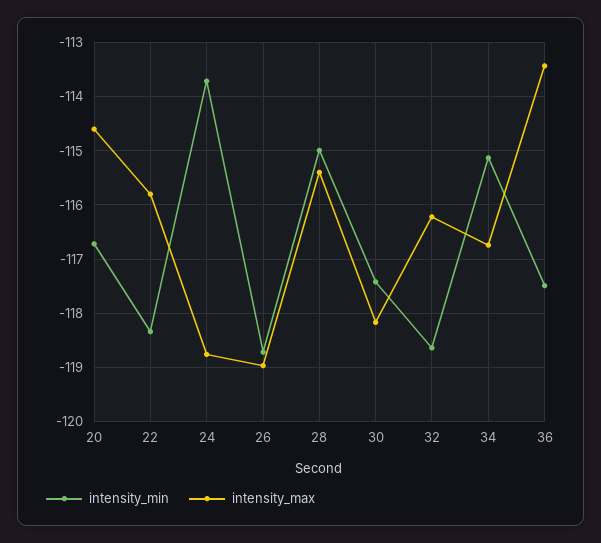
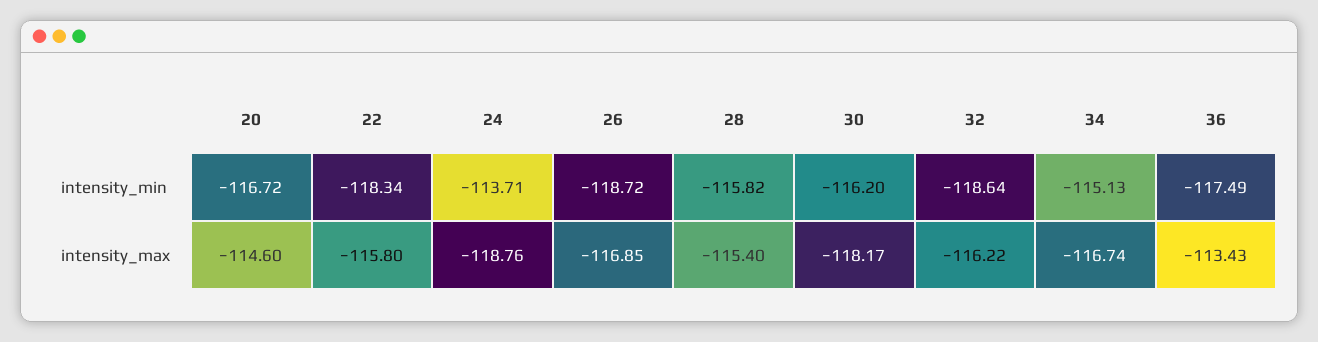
intensity_max, 26: -119 -> -116.85
intensity_min, 28: -115 -> -115.82
intensity_min, 30: -117.4 -> -116.2

